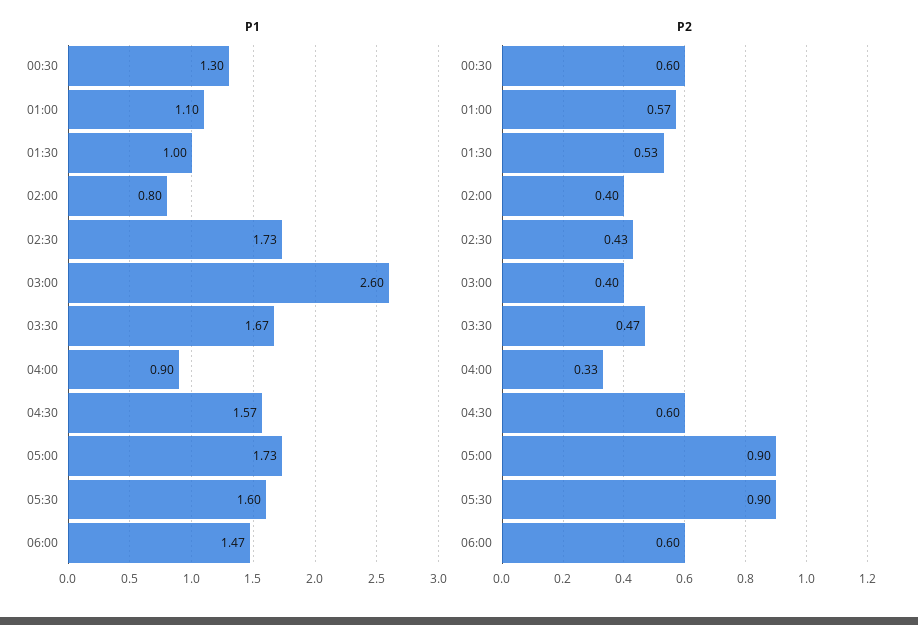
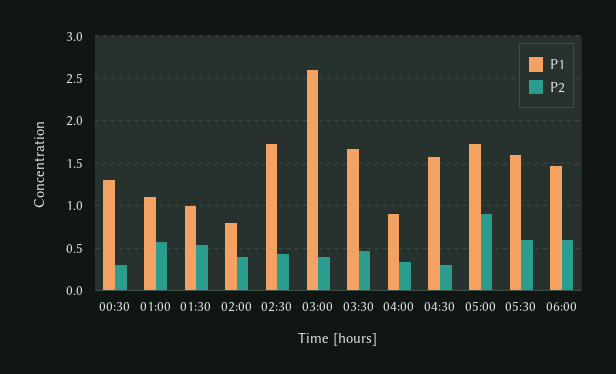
P2, 00:30: 0.6 -> 0.3
P2, 04:30: 0.6 -> 0.3
P2, 05:30: 0.9 -> 0.6

